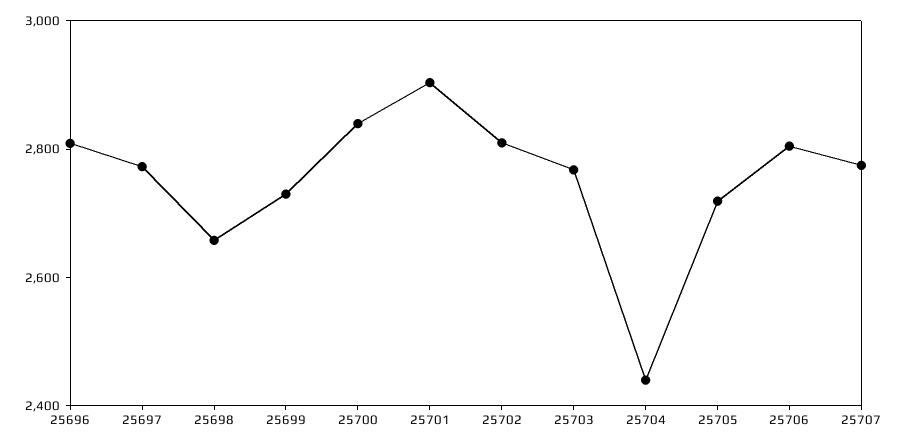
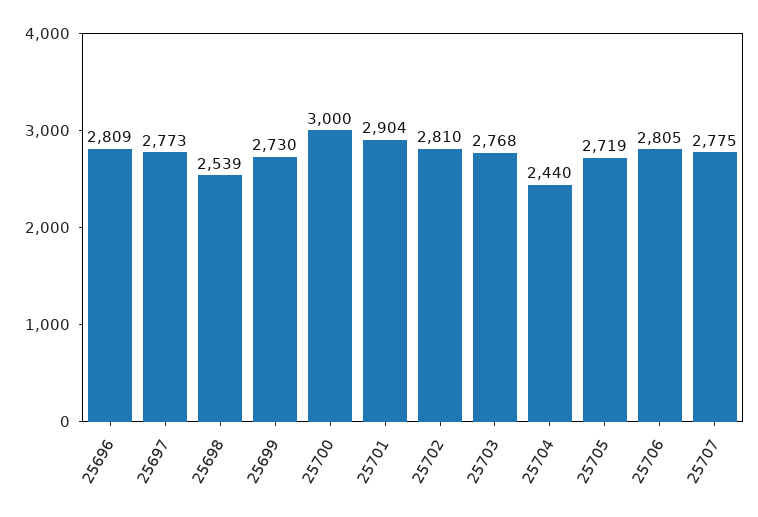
25698: 2650 -> 2539
25700: 2850 -> 3000

